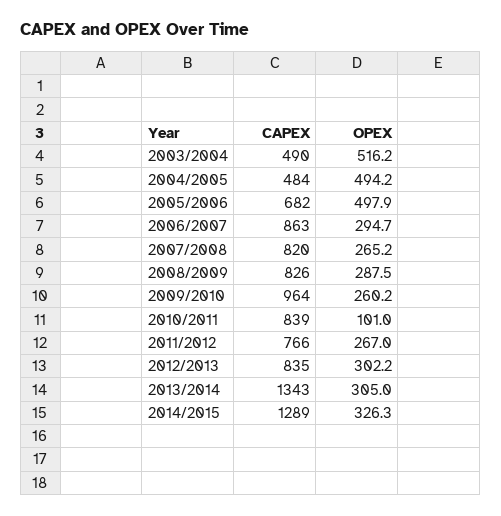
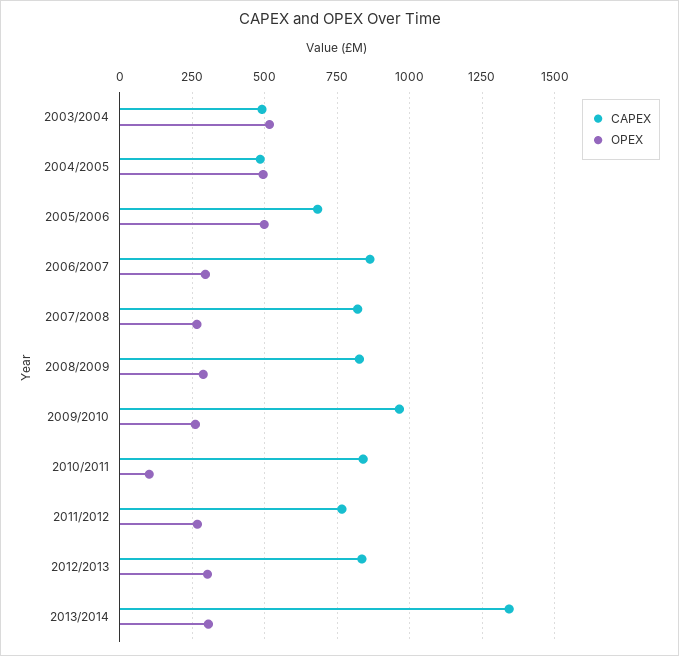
CAPEX, 2014/2015: 1289 -> none
OPEX, 2014/2015: 326.3 -> none

